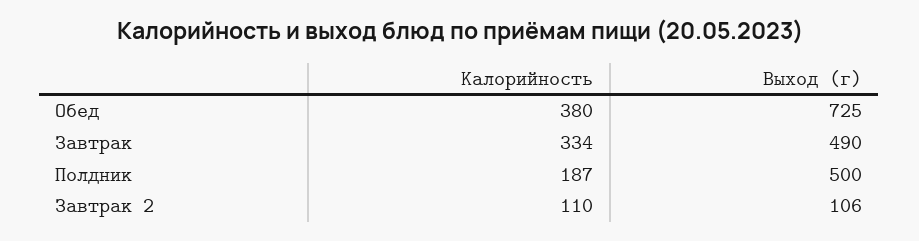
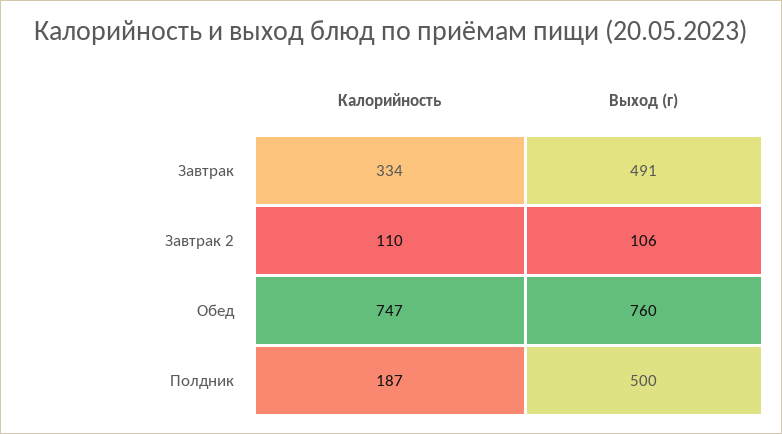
Калорийность, Обед: 380 -> 747
Выход (г), Обед: 725 -> 760
Выход (г), Завтрак: 490 -> 491

